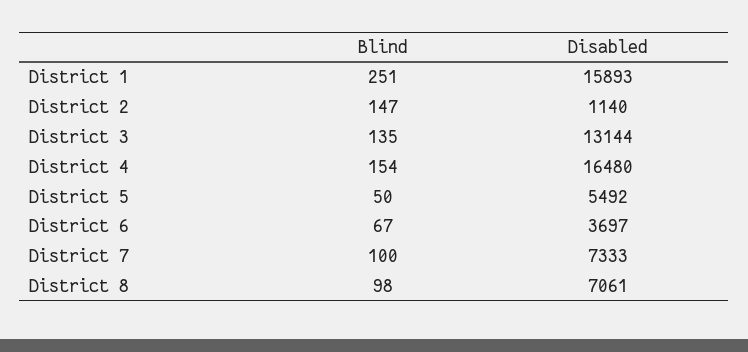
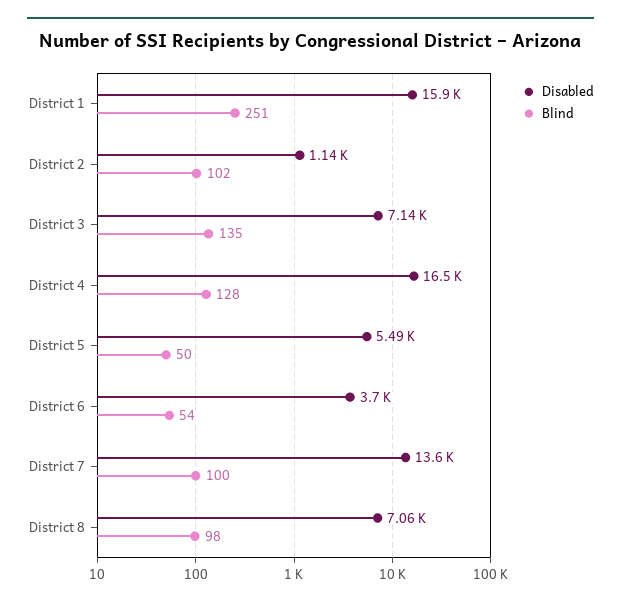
Blind, District 2: 147 -> 102
Disabled, District 3: 13144 -> 7140
Blind, District 4: 154 -> 128
Blind, District 6: 67 -> 54
Disabled, District 7: 7333 -> 13600

